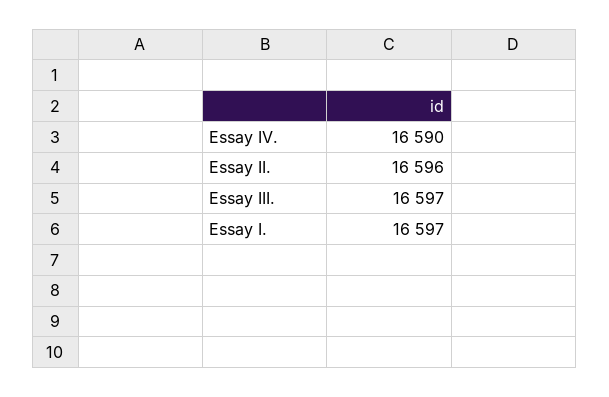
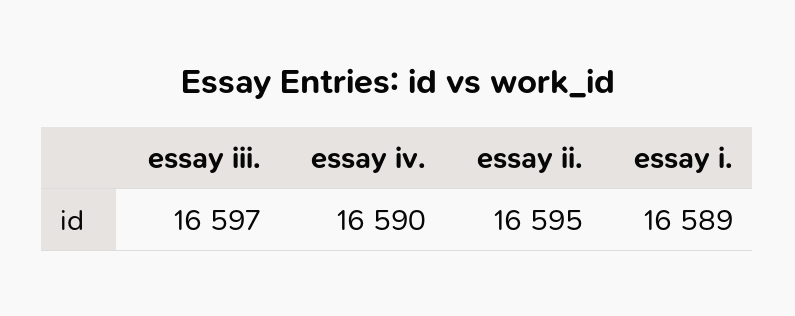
Essay II.: 16596 -> 16595
Essay I.: 16597 -> 16589

